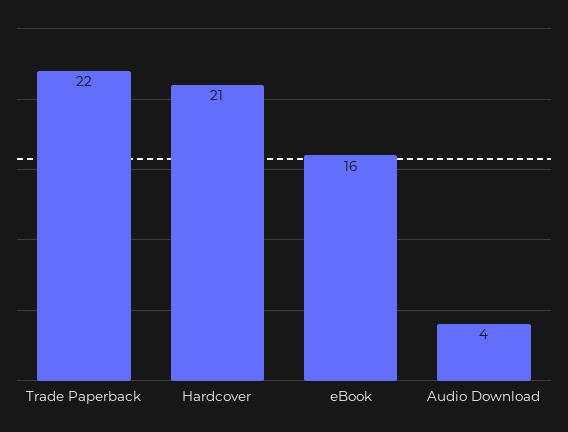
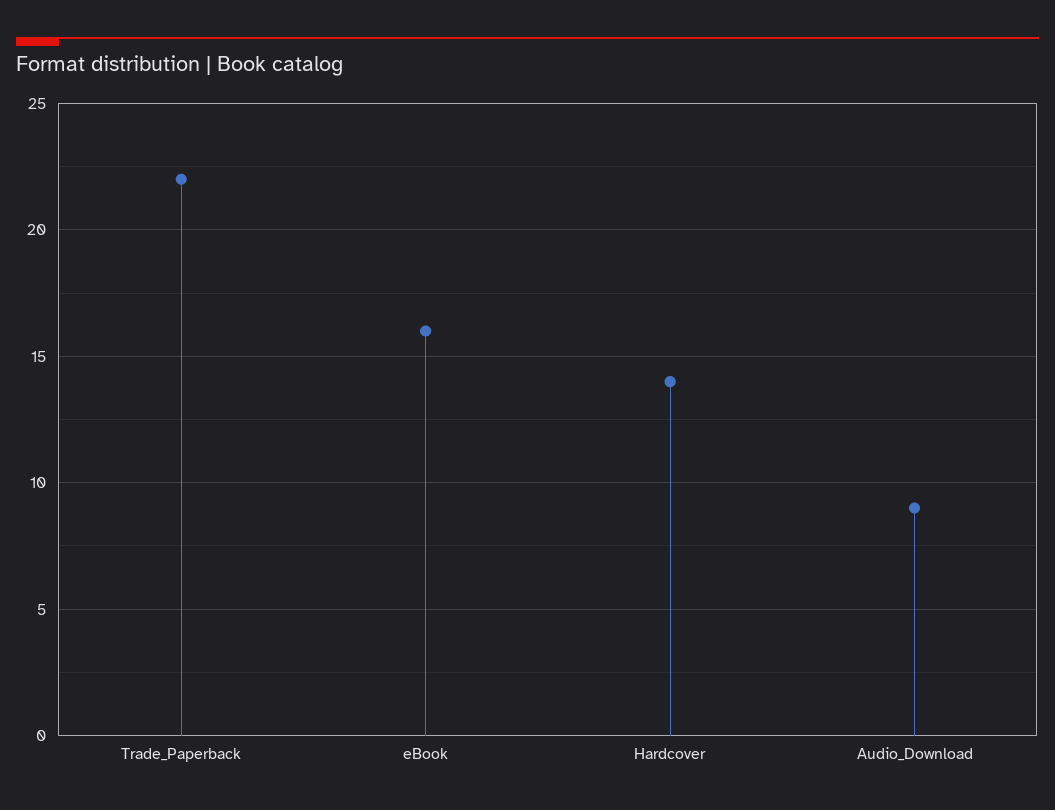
Hardcover: 21 -> 14
Audio Download: 4 -> 9

